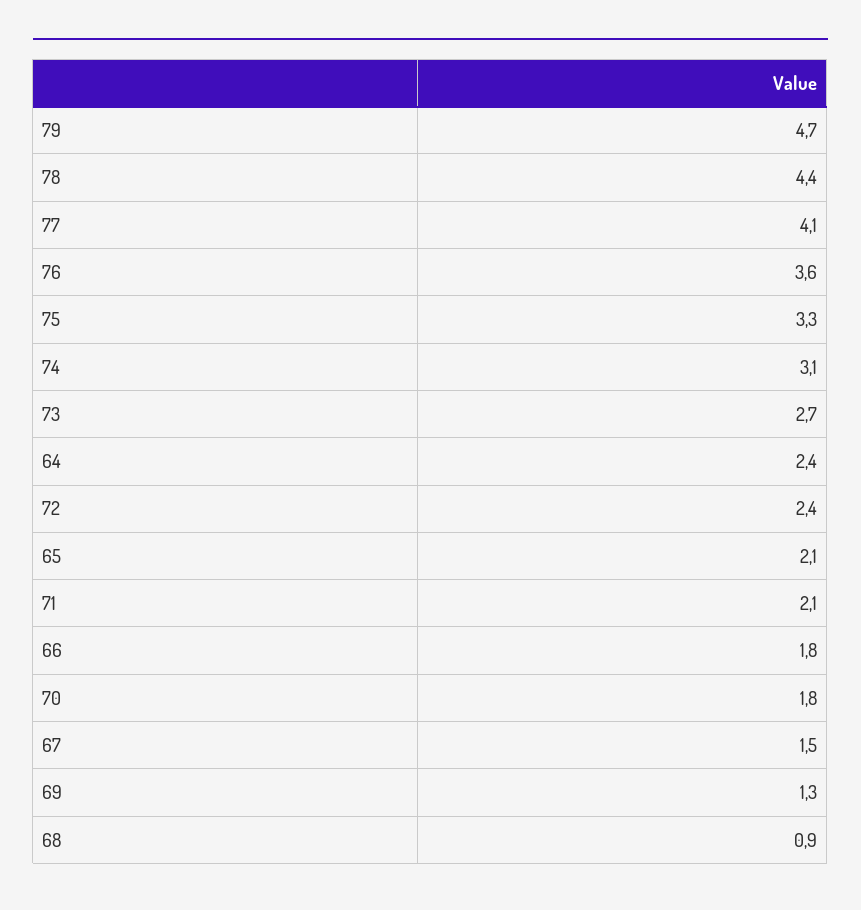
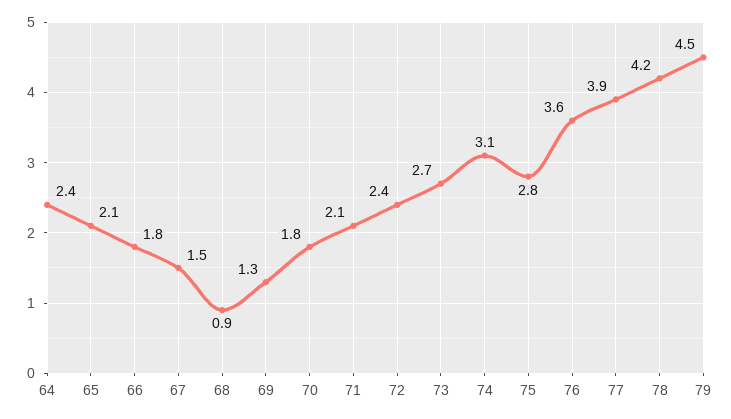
79: 4.7 -> 4.5
78: 4.4 -> 4.2
77: 4.1 -> 3.9
75: 3.3 -> 2.8

